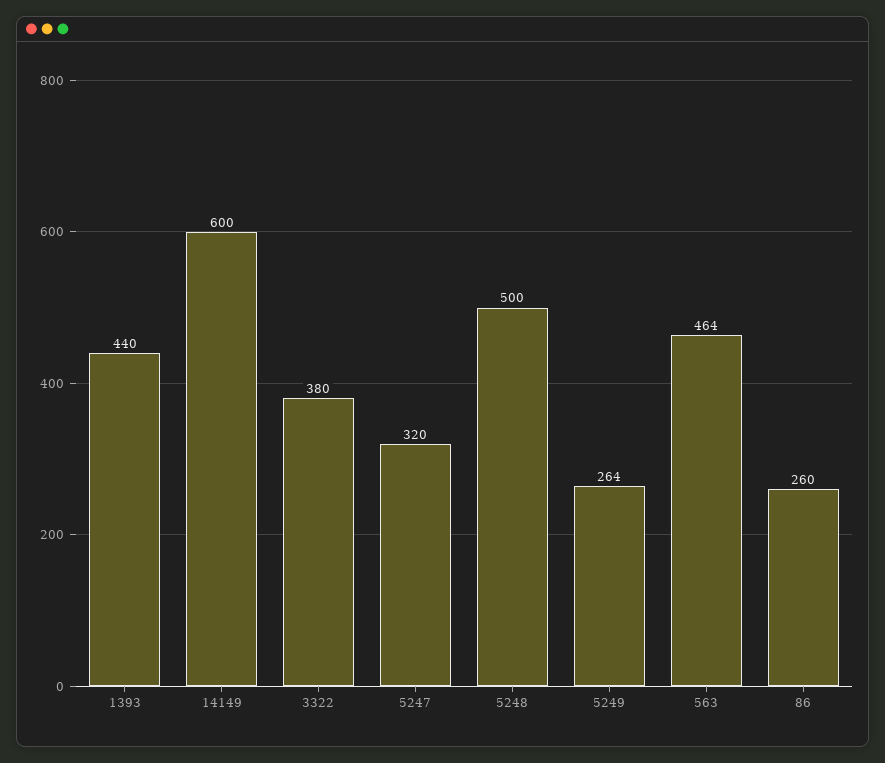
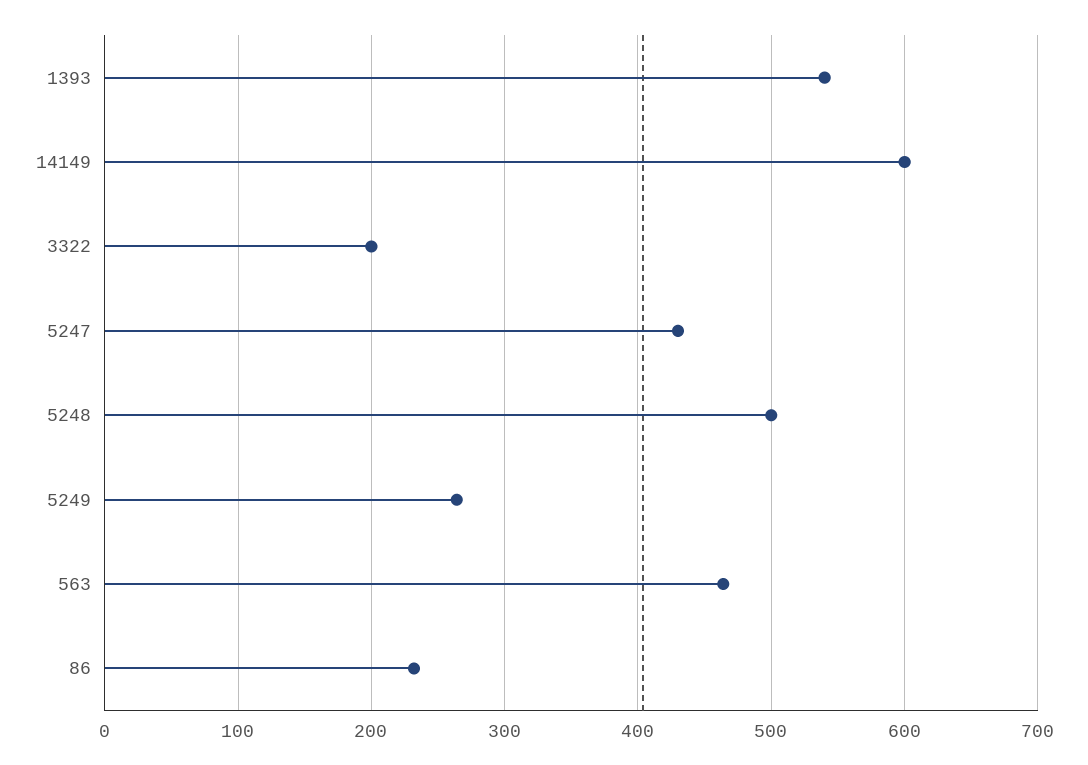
1393: 440 -> 540
3322: 380 -> 200
5247: 320 -> 430
86: 260 -> 230

